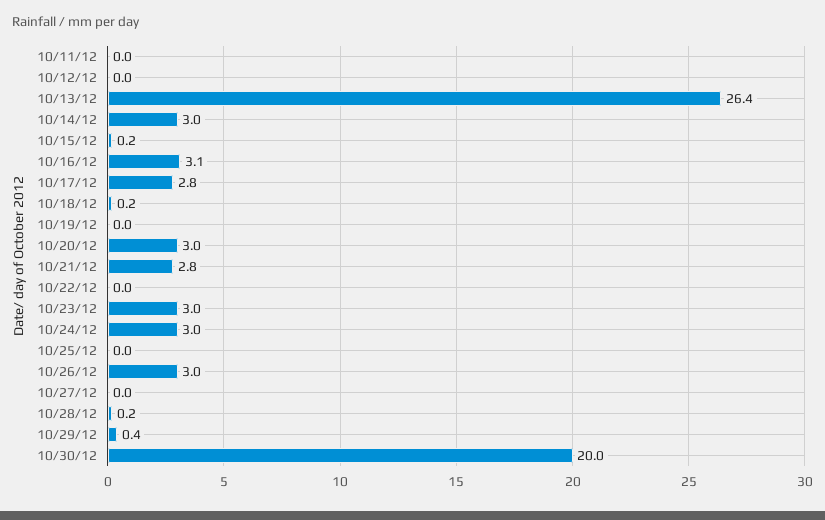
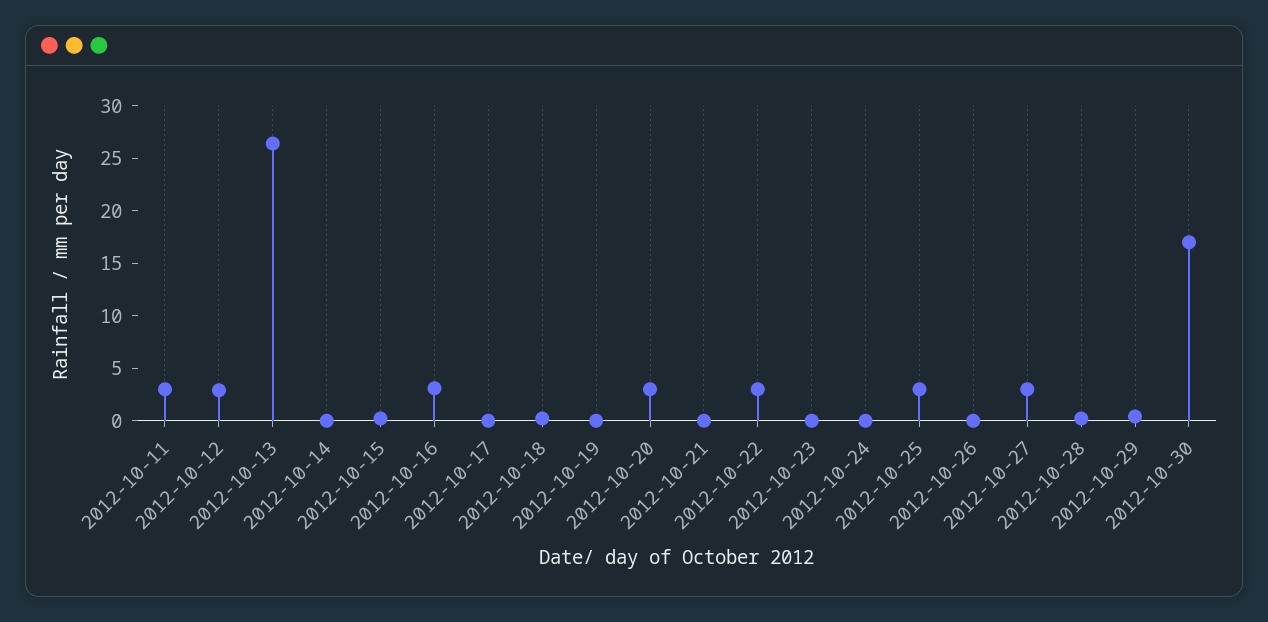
10/11/12: 0 -> 3
10/12/12: 0 -> 3
10/14/12: 3 -> 0
10/17/12: 2.8 -> 0
10/21/12: 2.8 -> 0
10/22/12: 0 -> 3
10/23/12: 3 -> 0
10/24/12: 3 -> 0
10/25/12: 0 -> 3
10/26/12: 3 -> 0
10/27/12: 0 -> 3
10/30/12: 20 -> 17

